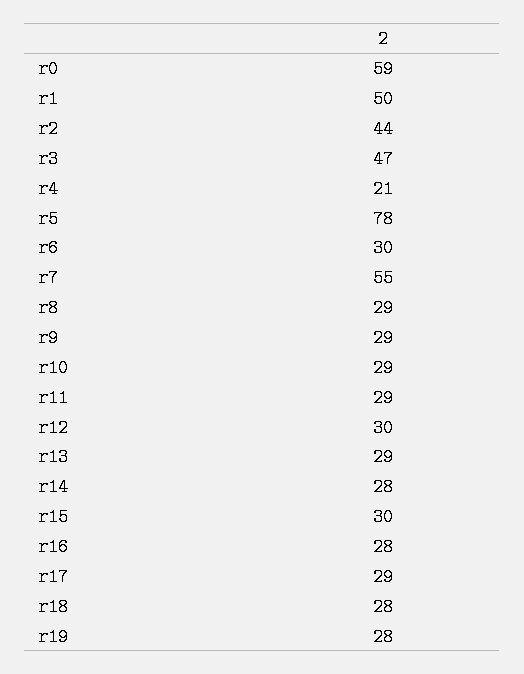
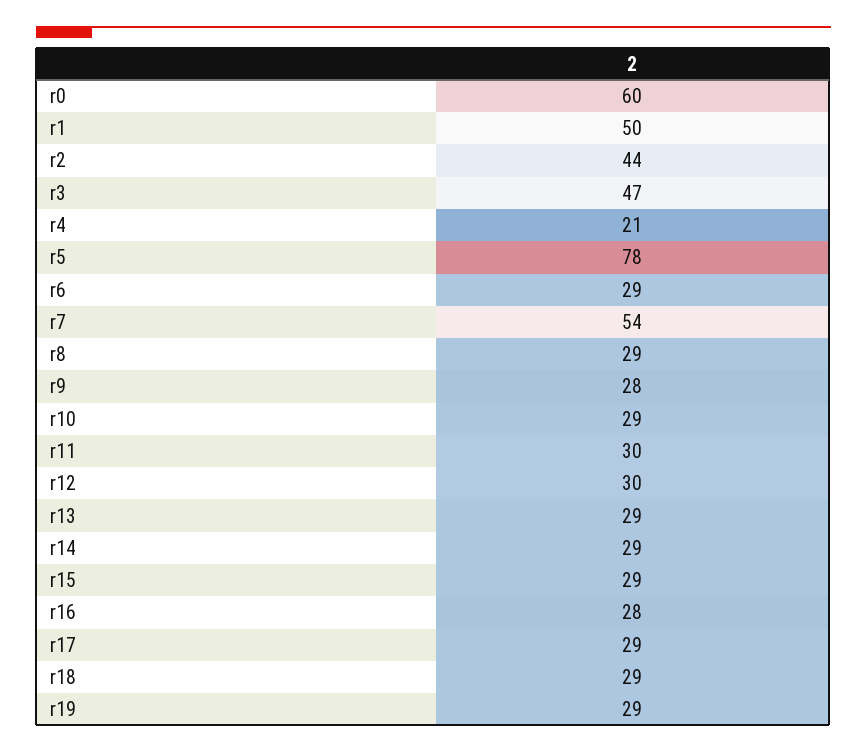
r0: 59 -> 60
r6: 30 -> 29
r7: 55 -> 54
r9: 29 -> 28
r11: 29 -> 30
r14: 28 -> 29
r15: 30 -> 29
r18: 28 -> 29
r19: 28 -> 29

